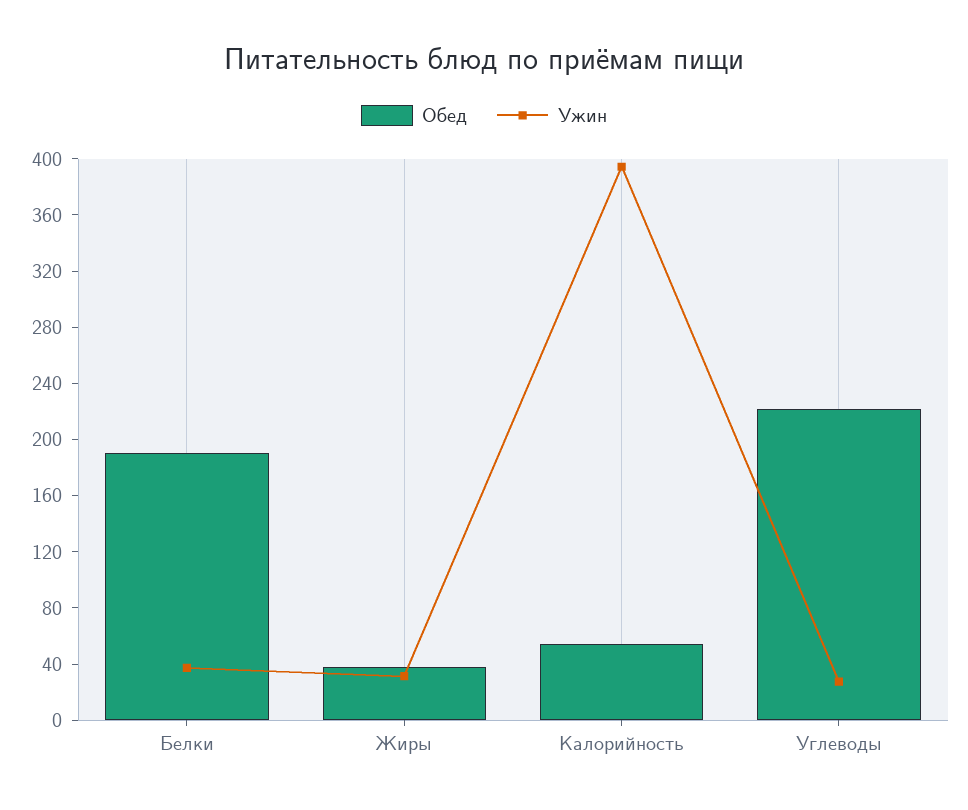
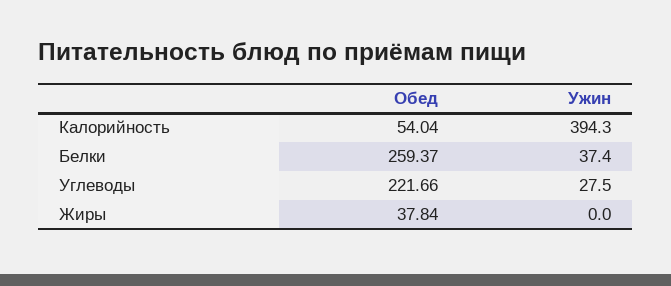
Обед, Белки: 190 -> 259.37
Ужин, Жиры: 30 -> 0

